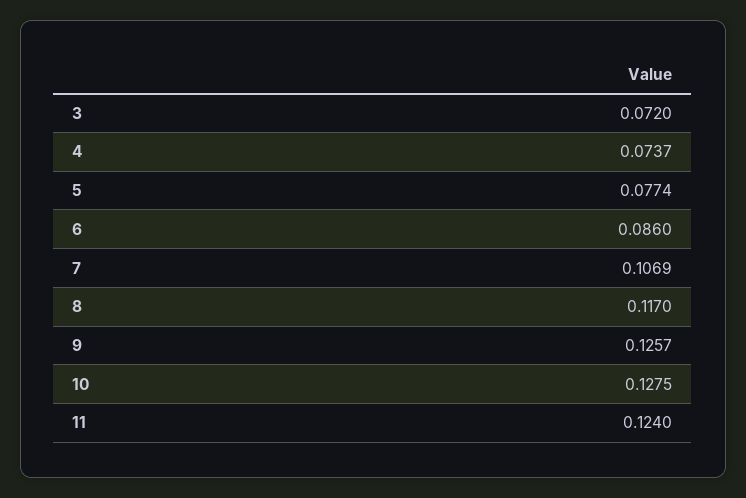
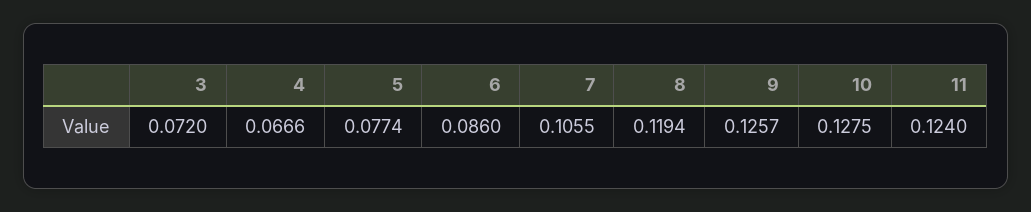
4: 0.0737 -> 0.0666
7: 0.1069 -> 0.1055
8: 0.117 -> 0.1194

